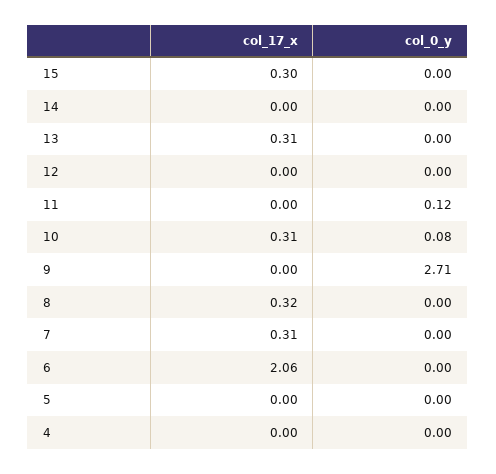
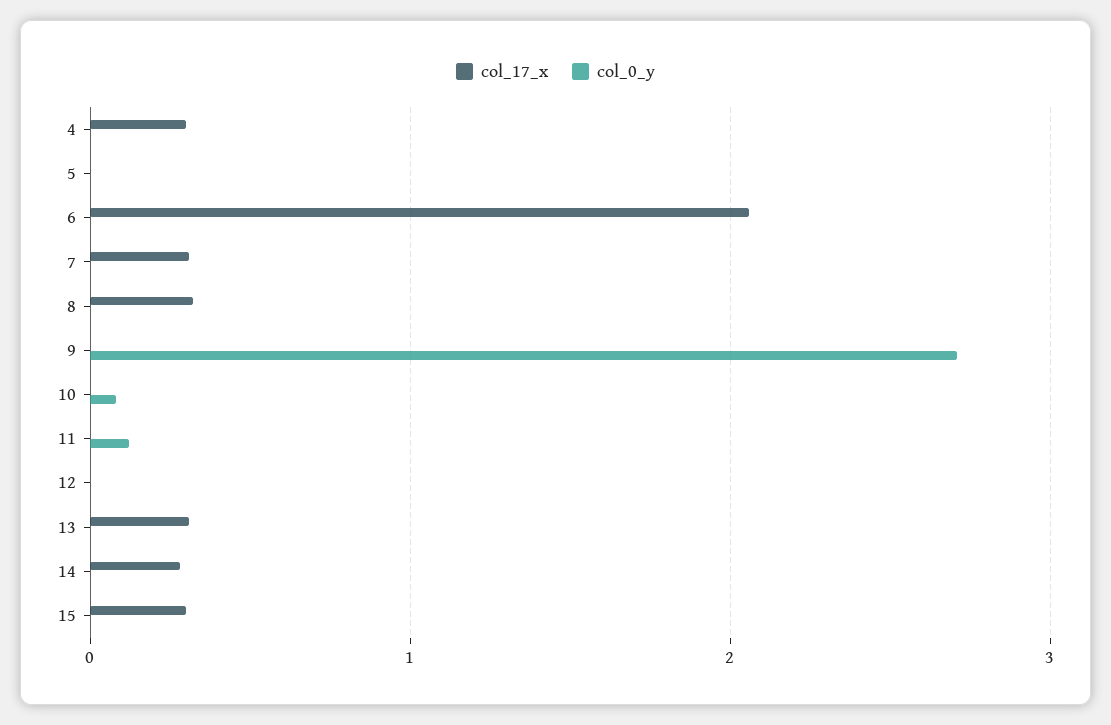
col_17_x, 14: 0 -> 0.3
col_17_x, 10: 0.31 -> 0
col_17_x, 4: 0 -> 0.3

